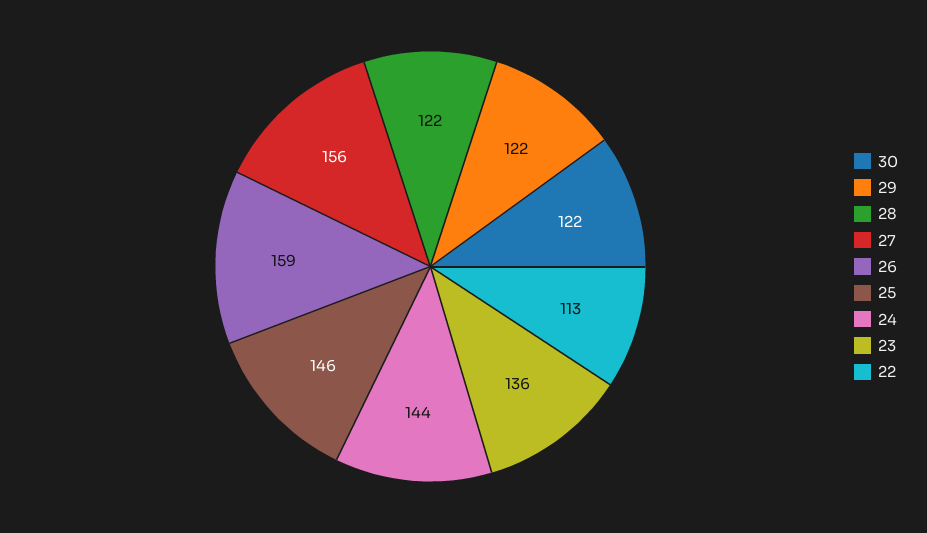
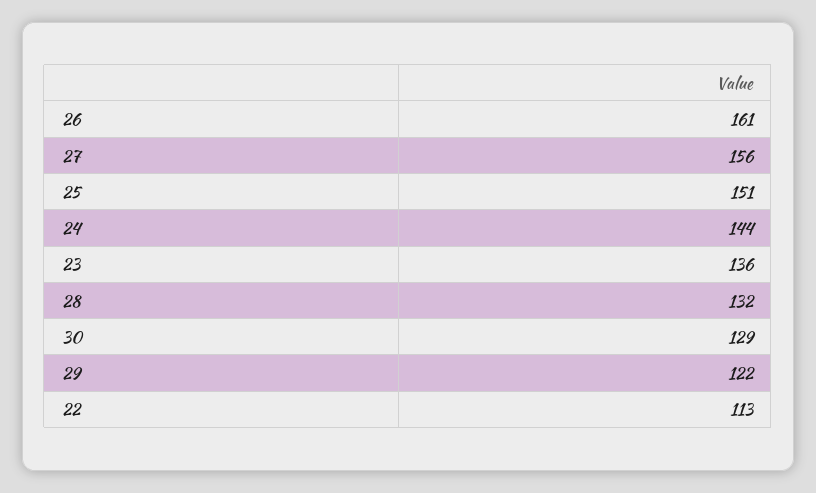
30: 122 -> 129
28: 122 -> 132
26: 159 -> 161
25: 146 -> 151

